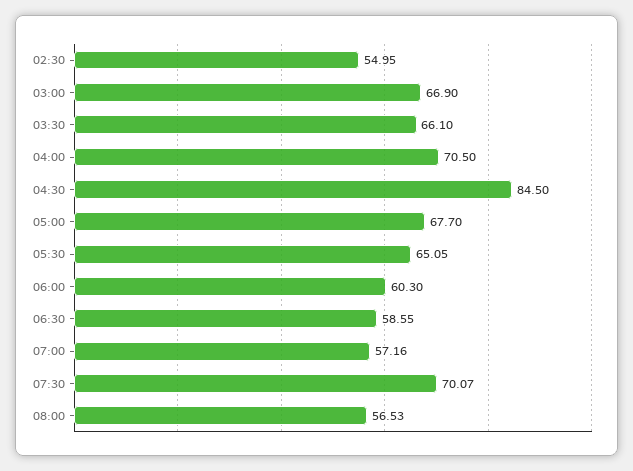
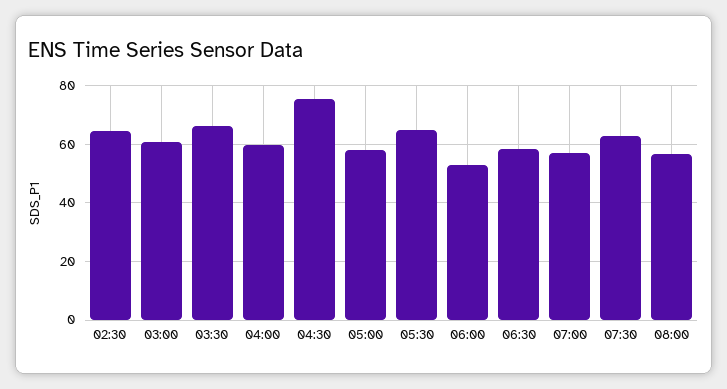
02:30: 54.95 -> 65
03:00: 66.9 -> 60
04:00: 70.5 -> 60
04:30: 84.5 -> 75
05:00: 67.7 -> 57.5
06:00: 60.3 -> 52.5
07:30: 70.07 -> 62.5

